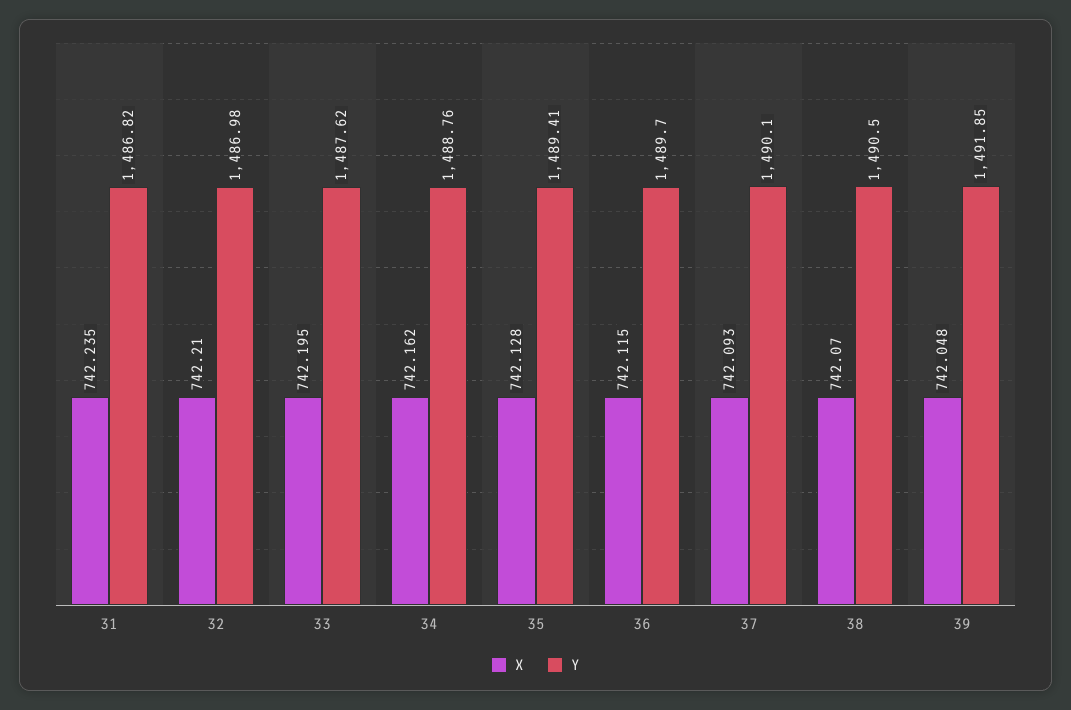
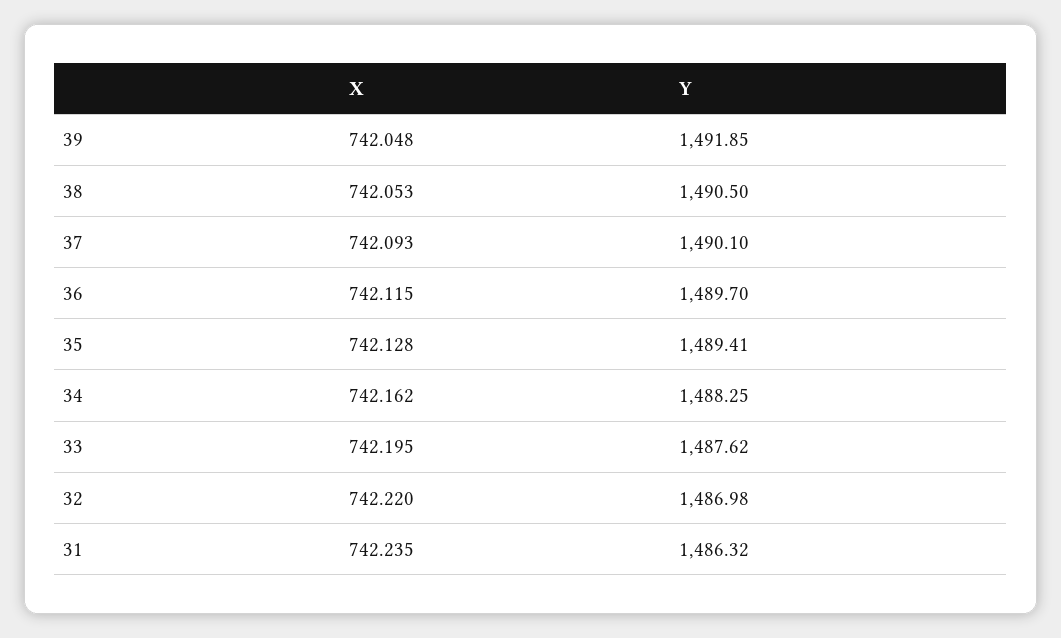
Y, 31: 1486.82 -> 1486.32
X, 32: 742.21 -> 742.22
Y, 34: 1488.76 -> 1488.25
X, 38: 742.07 -> 742.053

